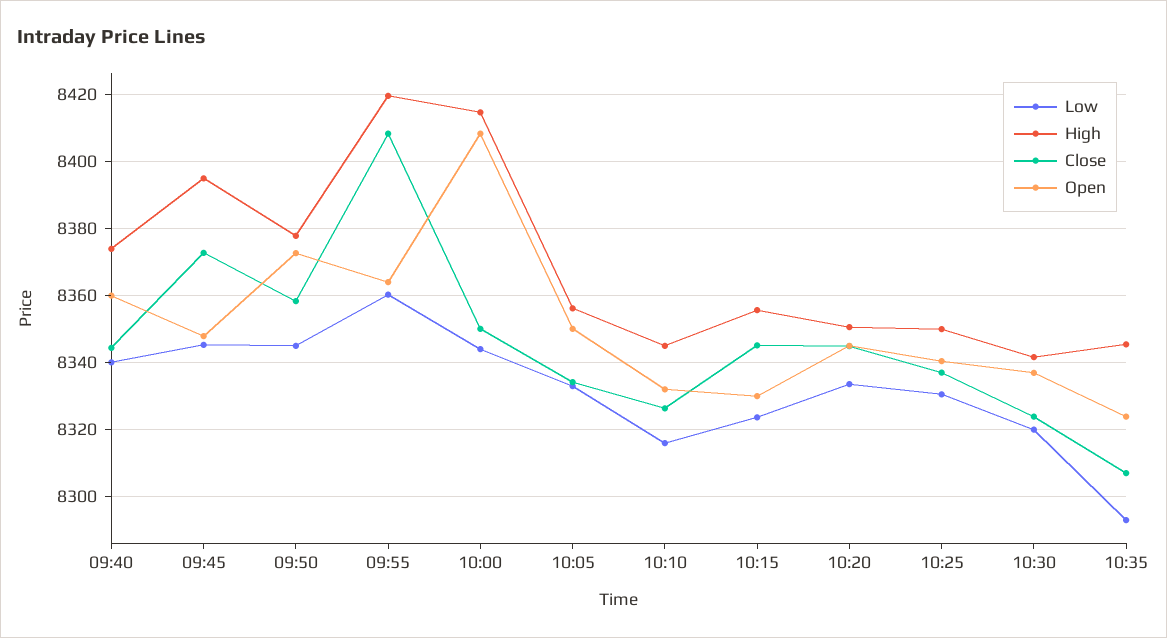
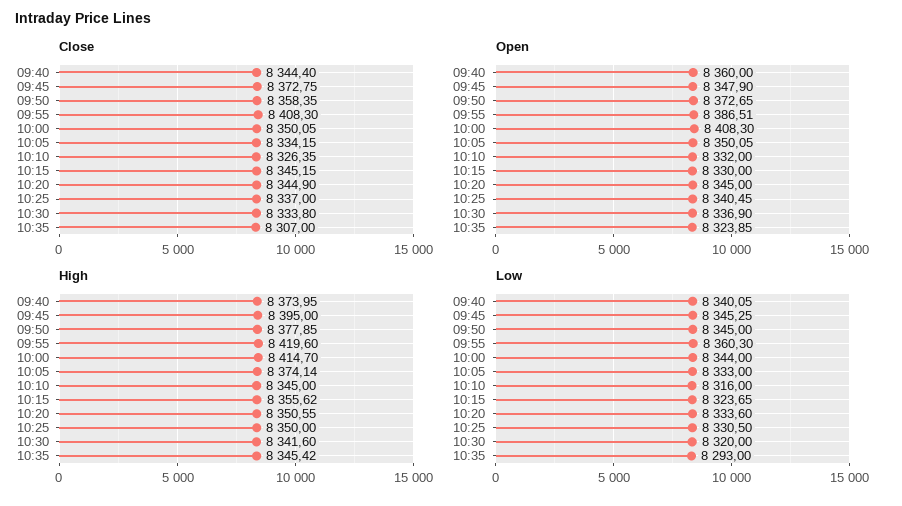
Open, 09:55: 8364 -> 8386.51
High, 10:05: 8356 -> 8374.14
Close, 10:30: 8324 -> 8333.8

